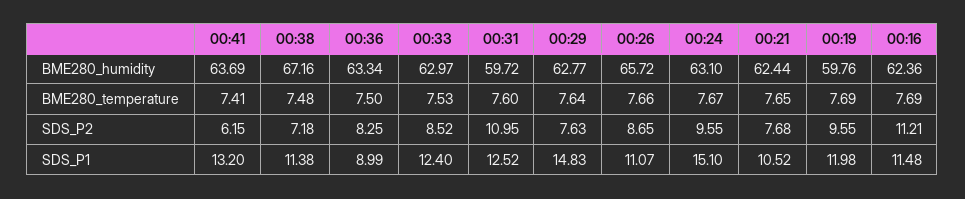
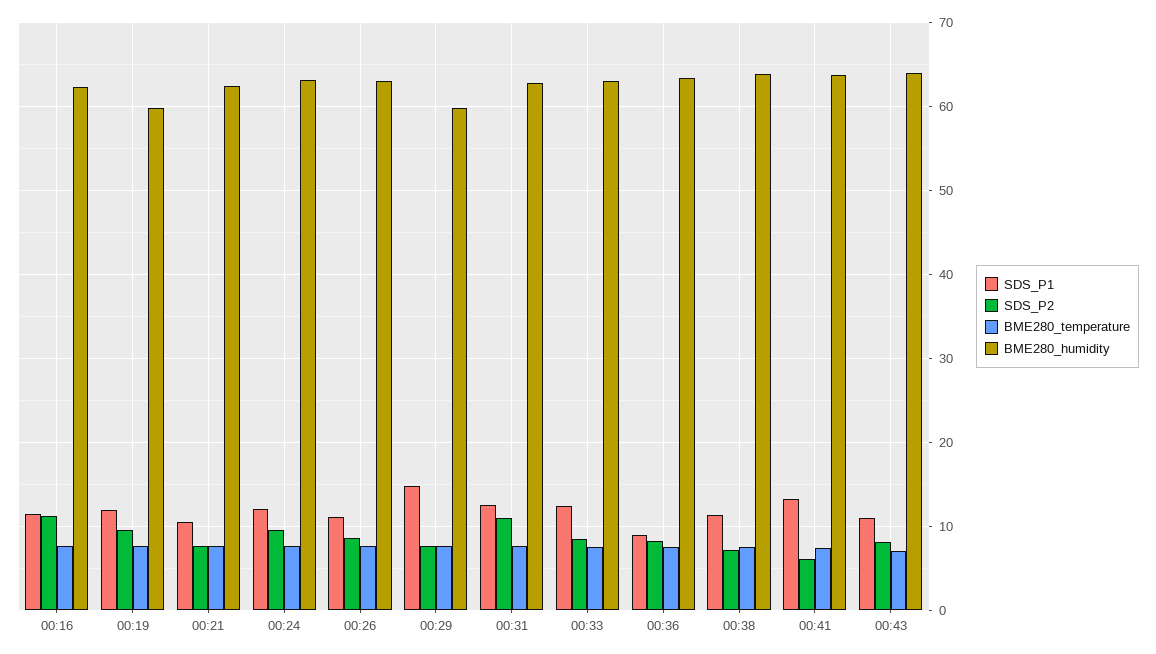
BME280_humidity, 00:38: 67.16 -> 64
BME280_humidity, 00:31: 59.72 -> 63
BME280_humidity, 00:29: 62.77 -> 60
BME280_humidity, 00:26: 65.72 -> 63
SDS_P1, 00:24: 15.1 -> 12
SDS_P1, 00:43: none -> 11
SDS_P2, 00:43: none -> 8
BME280_temperature, 00:43: none -> 7
BME280_humidity, 00:43: none -> 64

